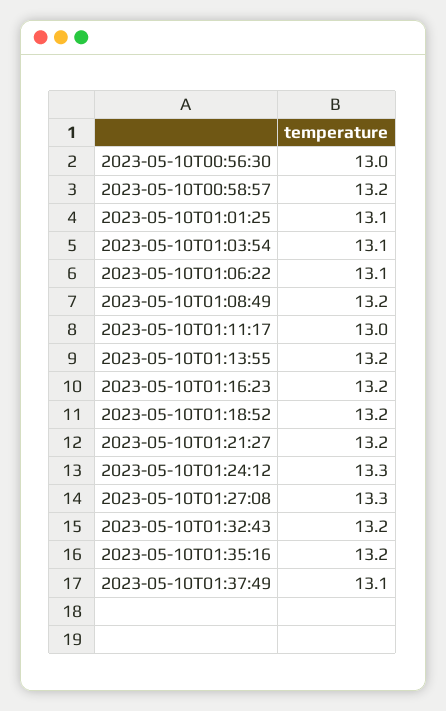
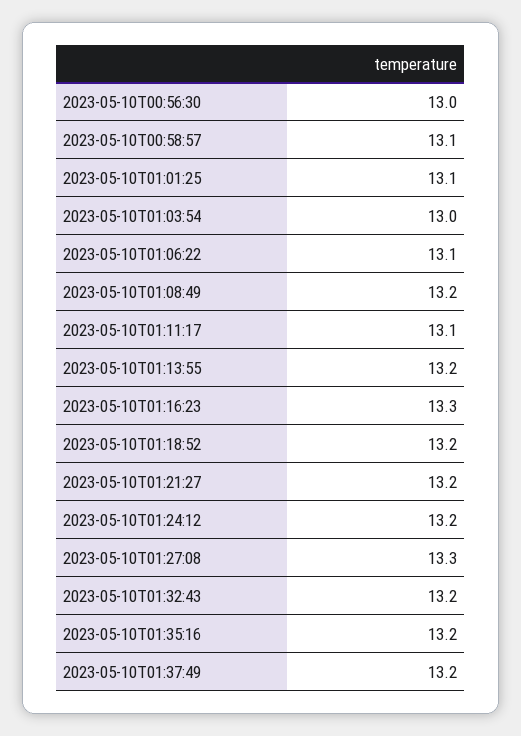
2023-05-10T00:58:57: 13.2 -> 13.1
2023-05-10T01:03:54: 13.1 -> 13
2023-05-10T01:11:17: 13 -> 13.1
2023-05-10T01:16:23: 13.2 -> 13.3
2023-05-10T01:24:12: 13.3 -> 13.2
2023-05-10T01:37:49: 13.1 -> 13.2

